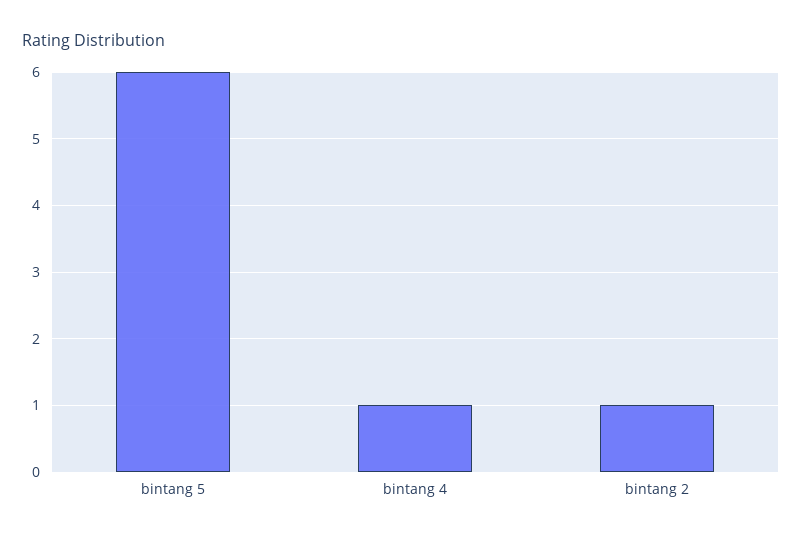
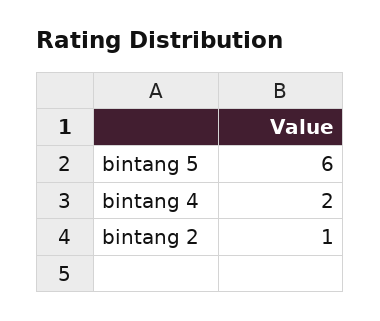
bintang 4: 1 -> 2

